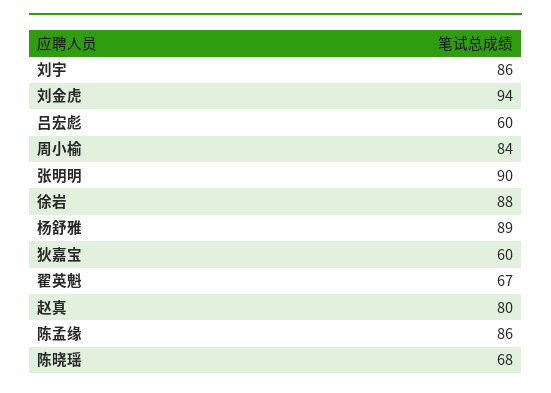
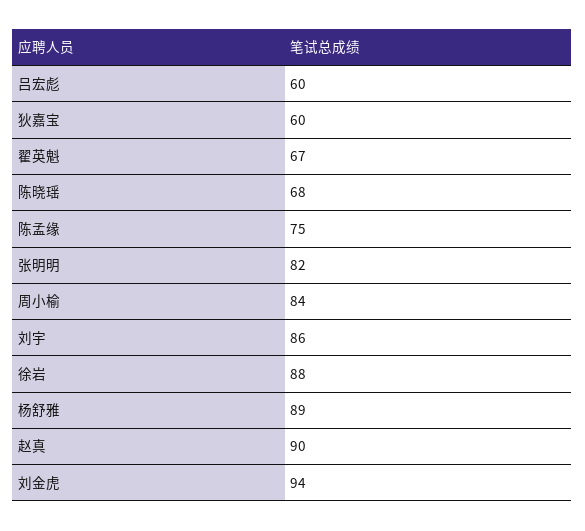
张明明: 90 -> 82
赵真: 80 -> 90
陈孟缘: 86 -> 75

